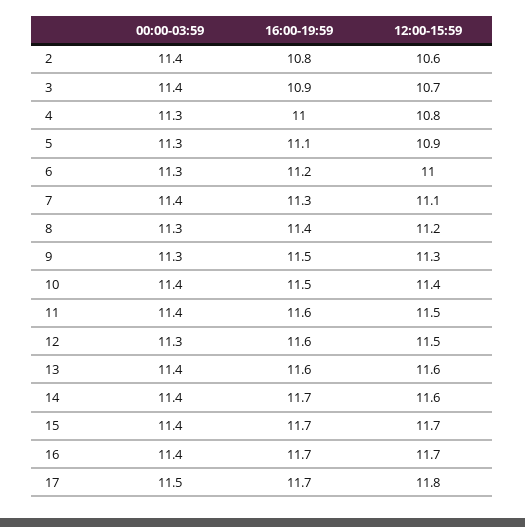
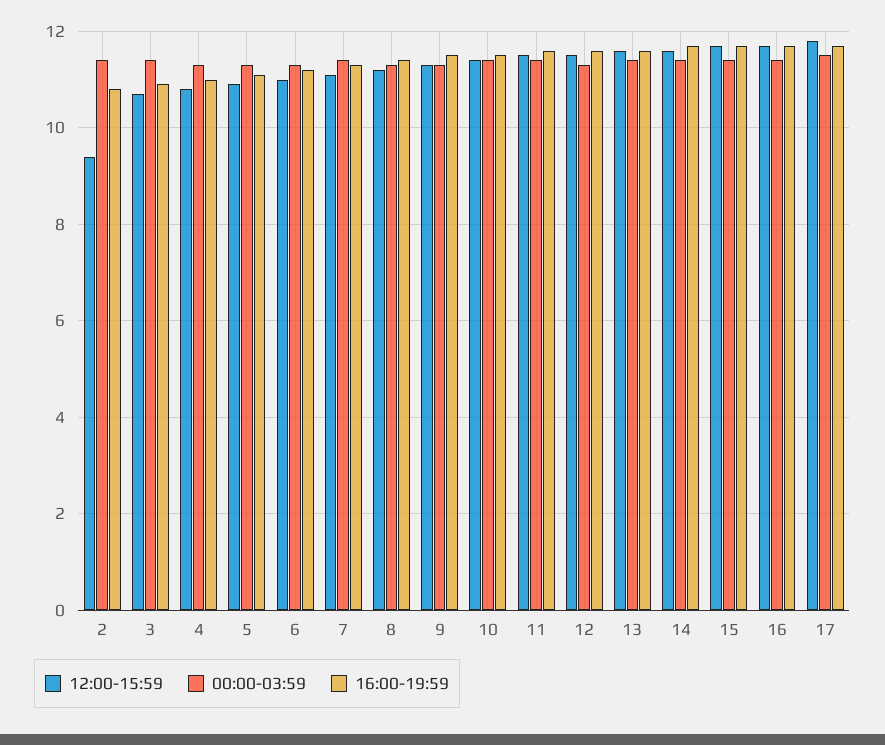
12:00-15:59, 2: 10.6 -> 9.5

